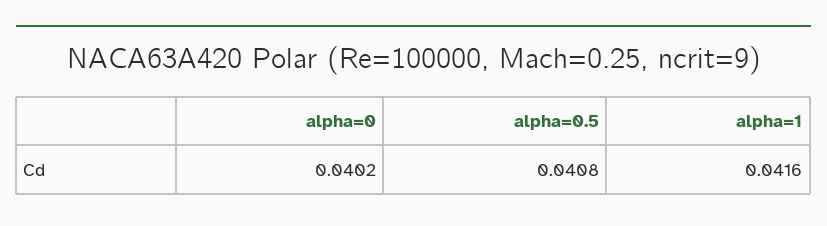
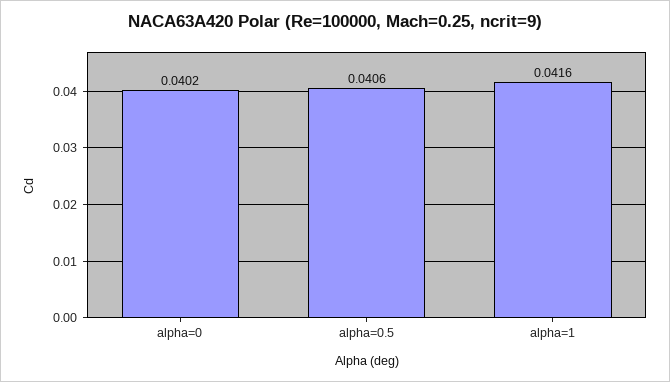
alpha=0.5: 0.0408 -> 0.0406

